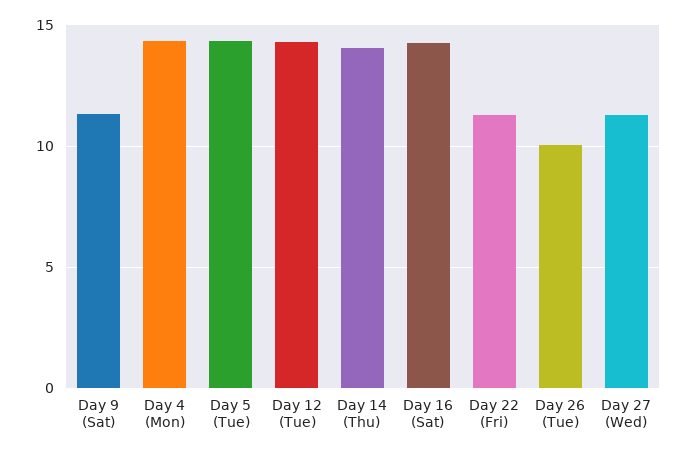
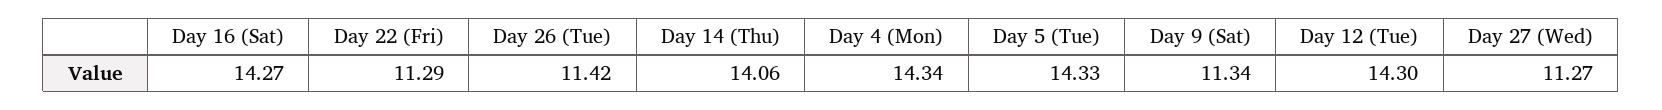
Day 26 (Tue): 10 -> 11.42

